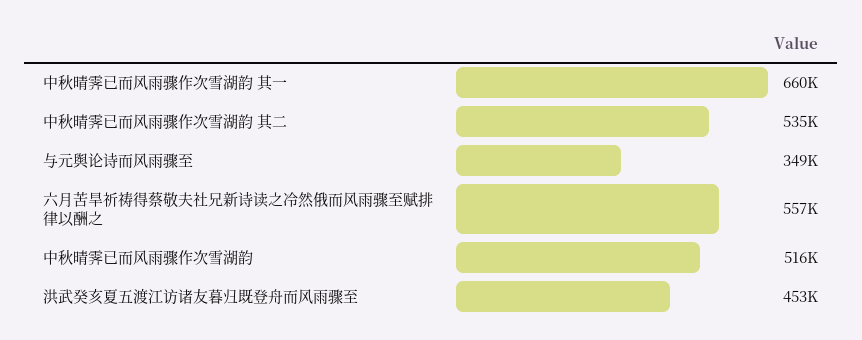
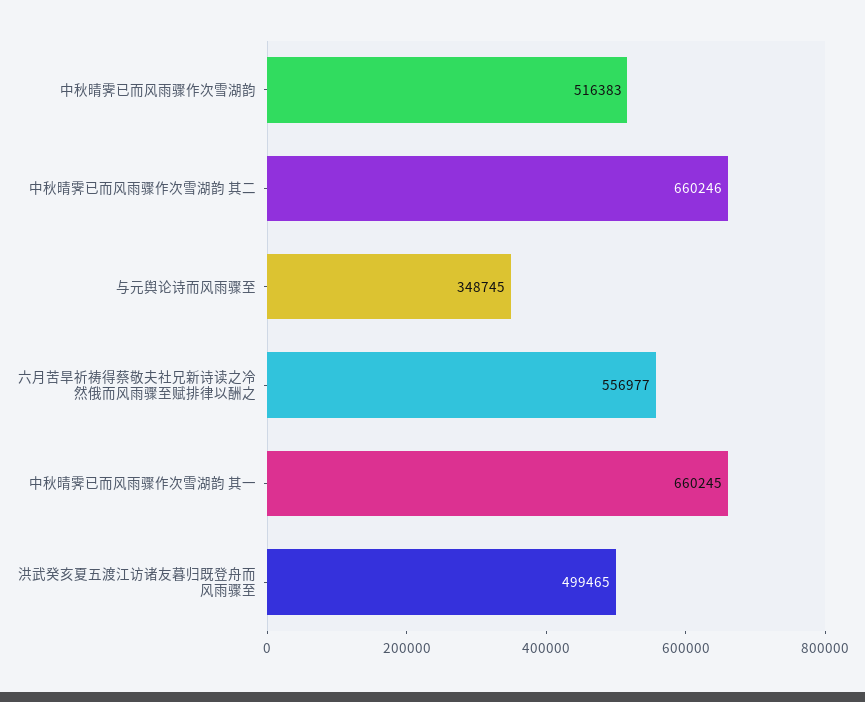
中秋晴霁已而风雨骤作次雪湖韵 其二: 535000 -> 660246
洪武癸亥夏五渡江访诸友暮归既登舟而风雨骤至: 453000 -> 499465

